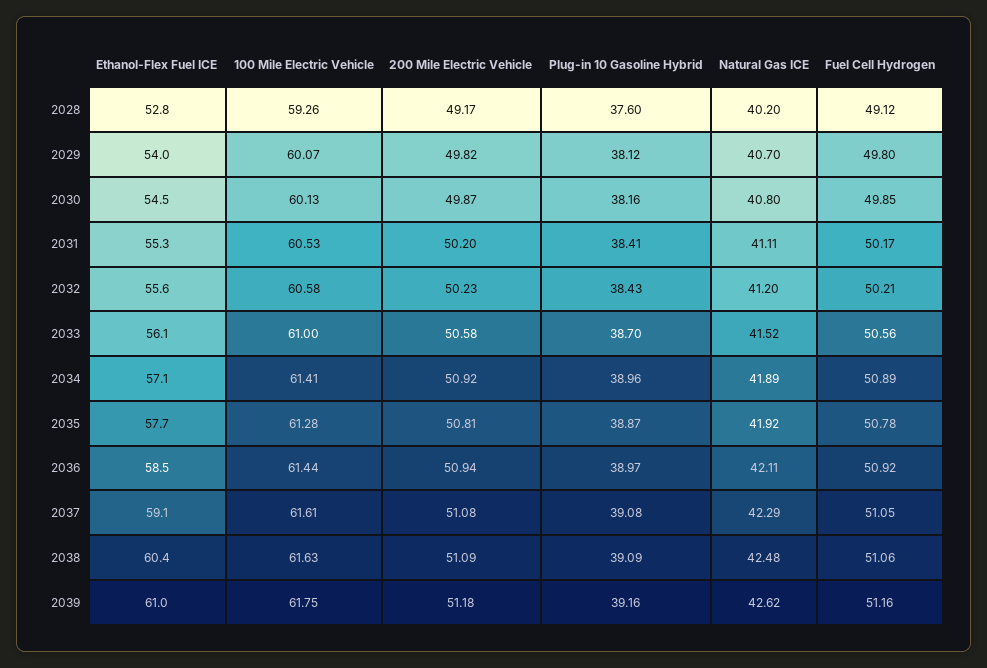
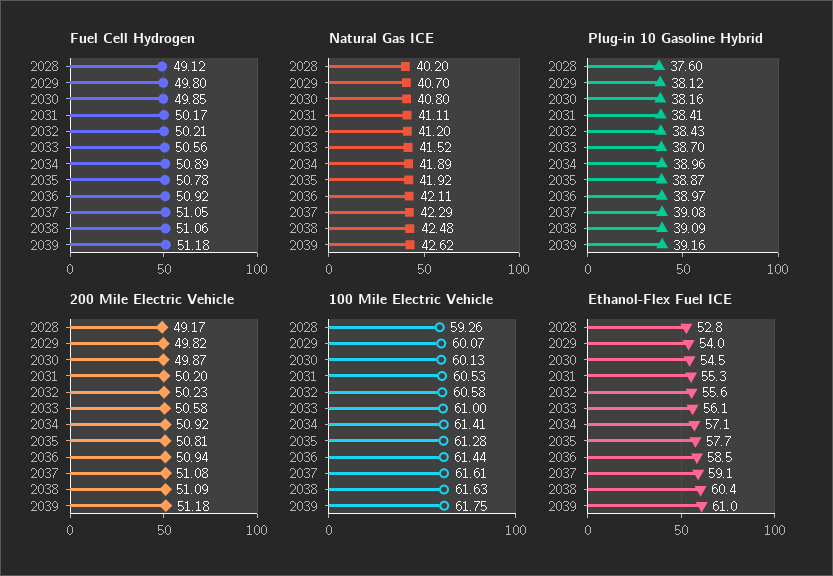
Fuel Cell Hydrogen, 2039: 51.16 -> 51.18

